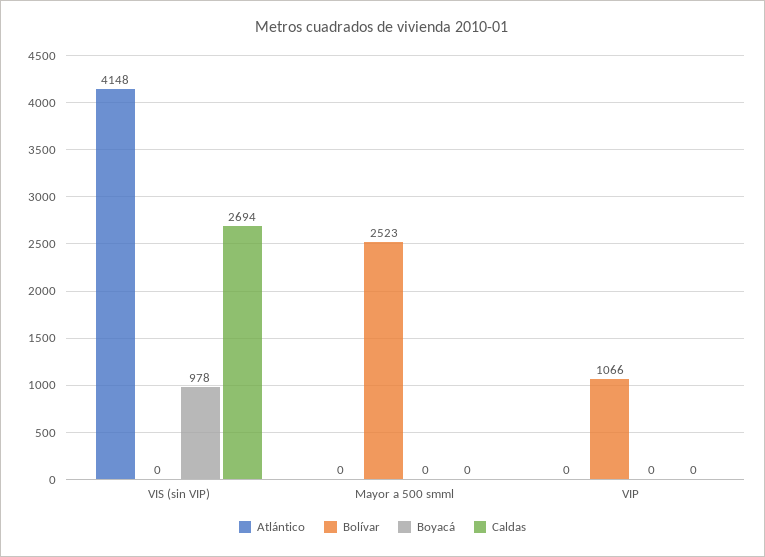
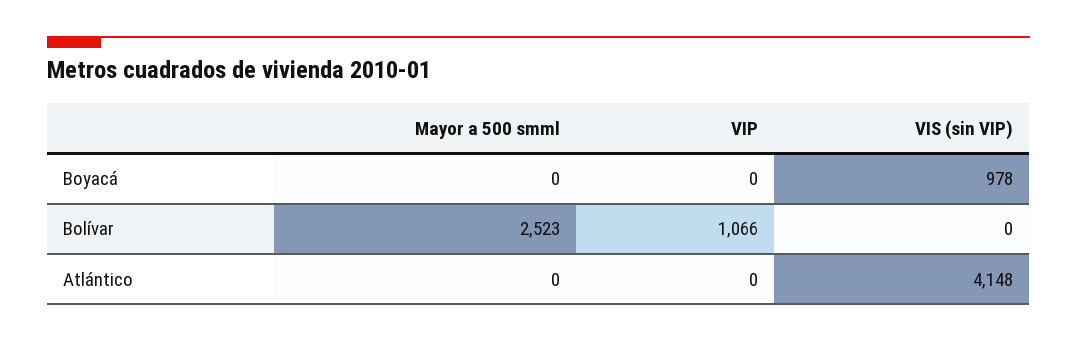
Caldas, VIS (sin VIP): 2694 -> none
Caldas, Mayor a 500 smml: 0 -> none
Caldas, VIP: 0 -> none

